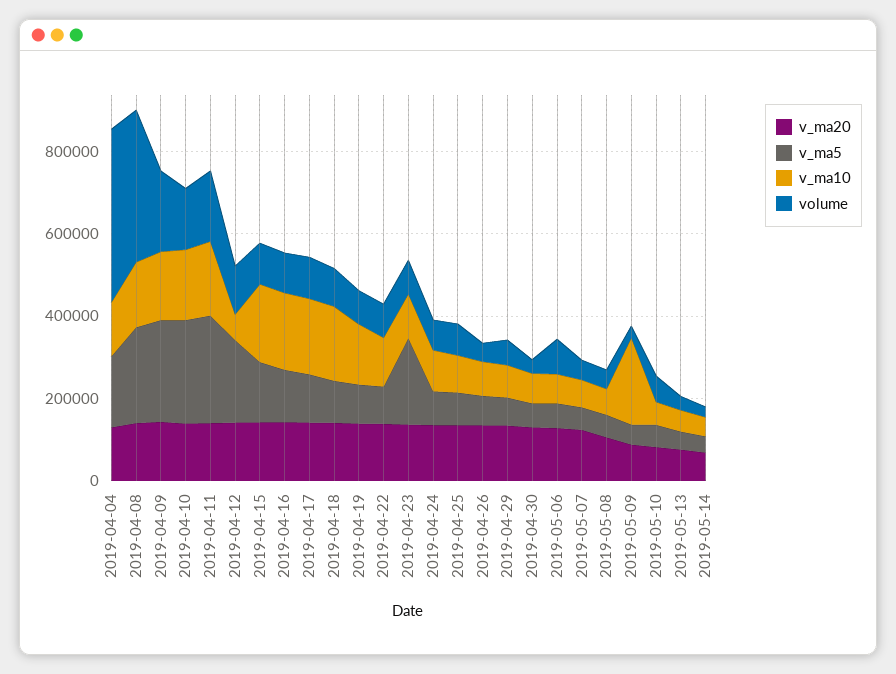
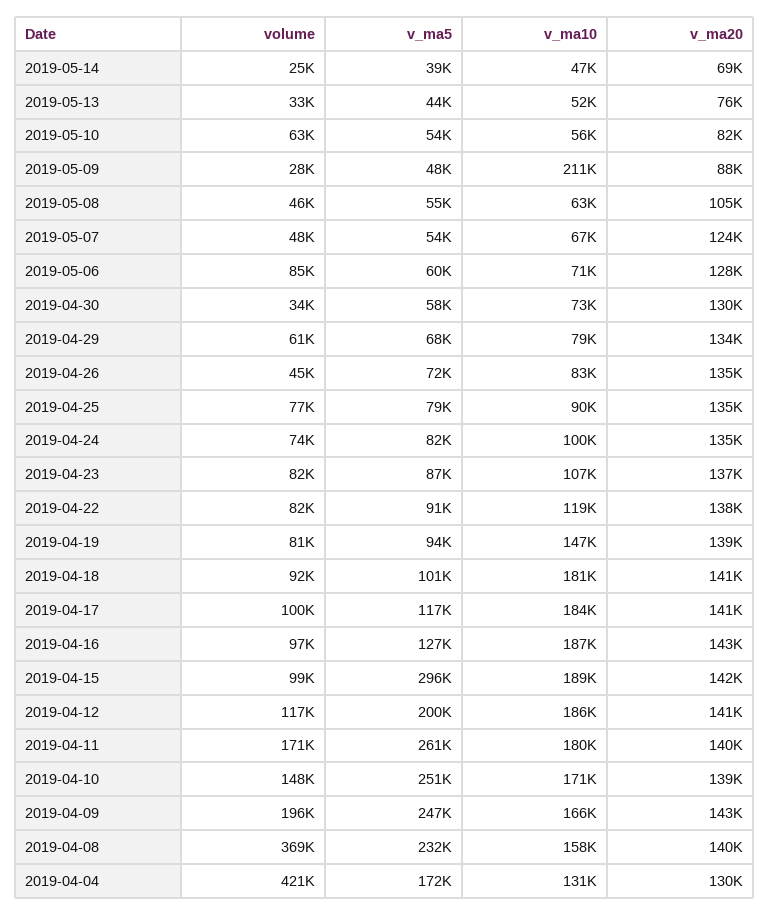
v_ma10, 2019-04-12: 50000 -> 186000
v_ma5, 2019-04-15: 150000 -> 296000
v_ma5, 2019-04-23: 200000 -> 87000

